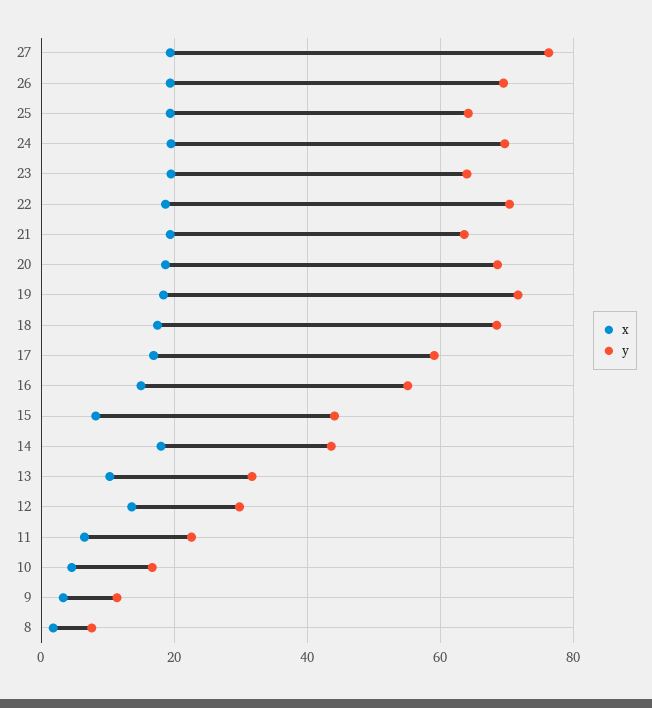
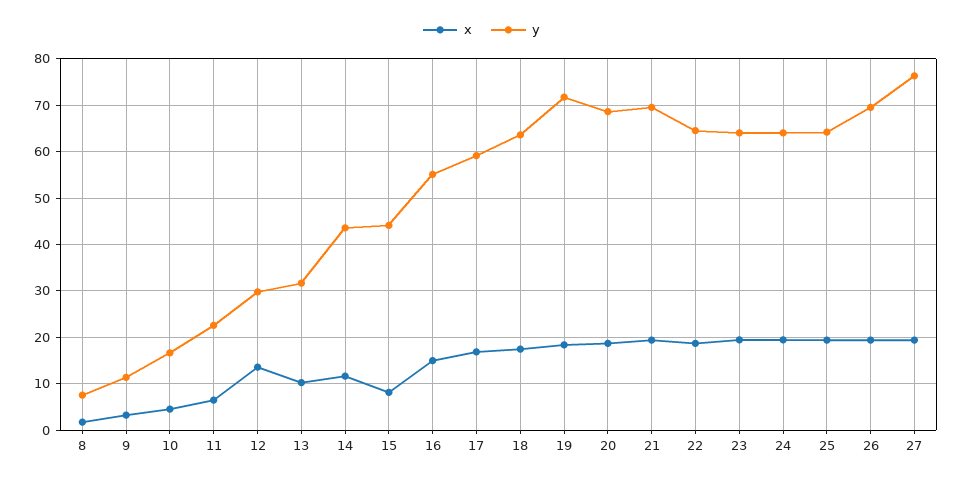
y, 24: 70 -> 64
y, 22: 70 -> 64
y, 21: 64 -> 70
y, 18: 68 -> 64
x, 14: 18 -> 12

